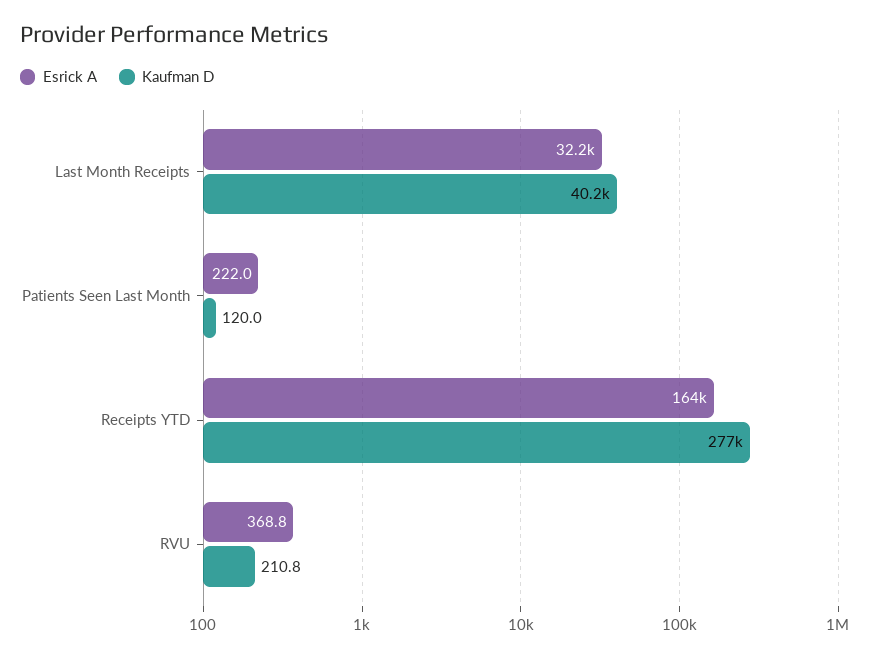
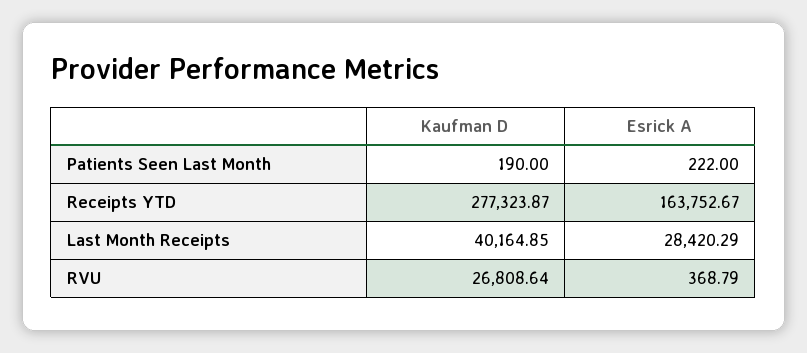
Esrick A, Last Month Receipts: 32200 -> 28420.29
Kaufman D, Patients Seen Last Month: 120 -> 190
Kaufman D, RVU: 210.8 -> 26808.64

